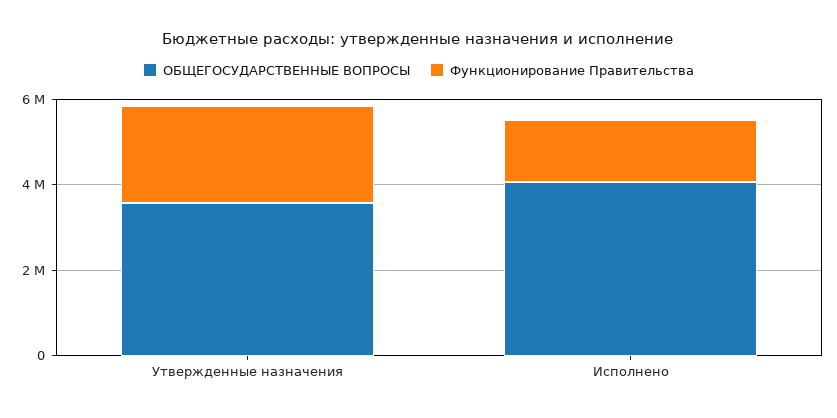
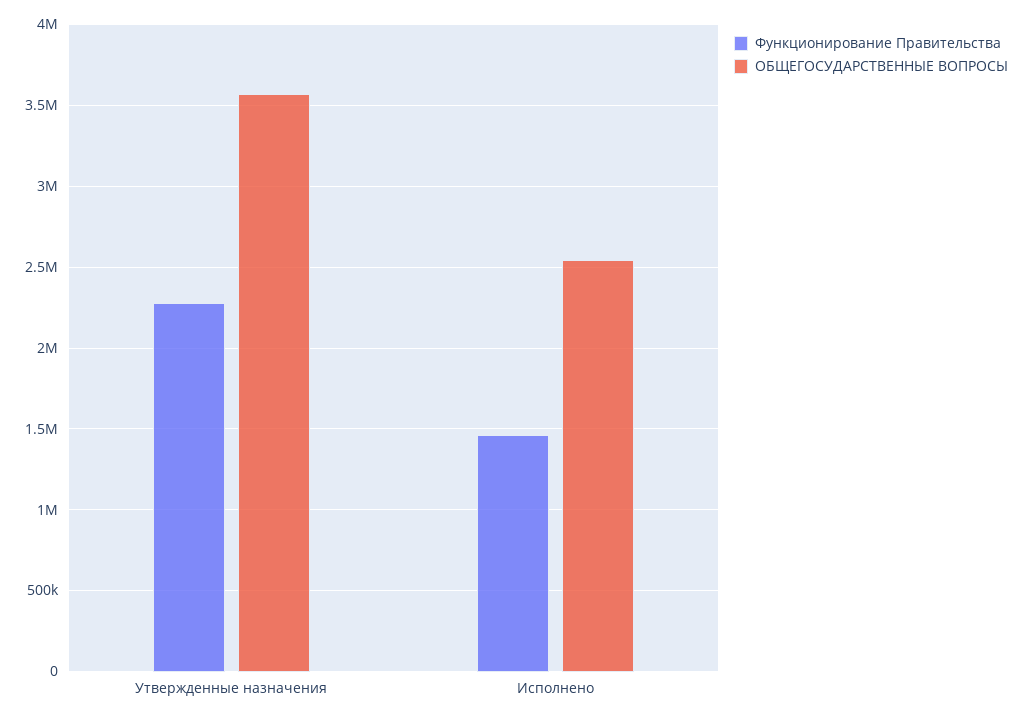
ОБЩЕГОСУДАРСТВЕННЫЕ ВОПРОСЫ, Исполнено: 4000000 -> 2550000

